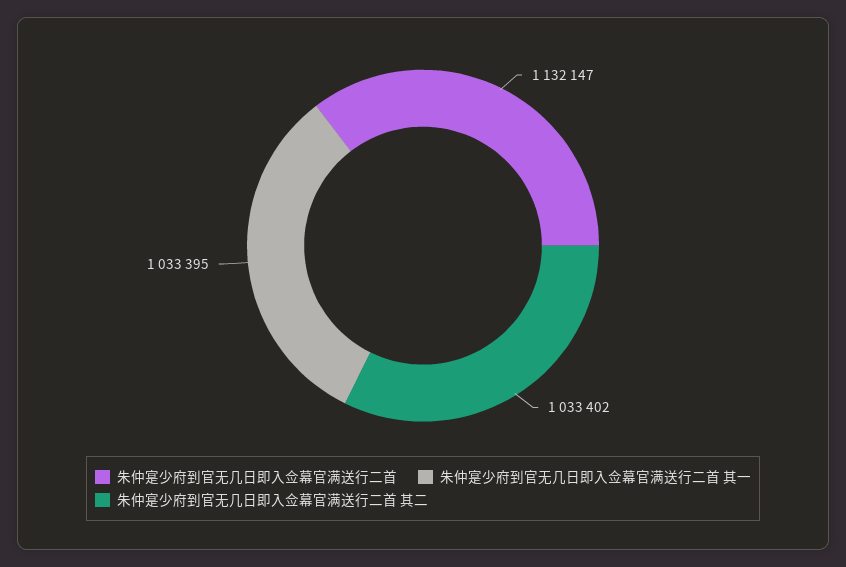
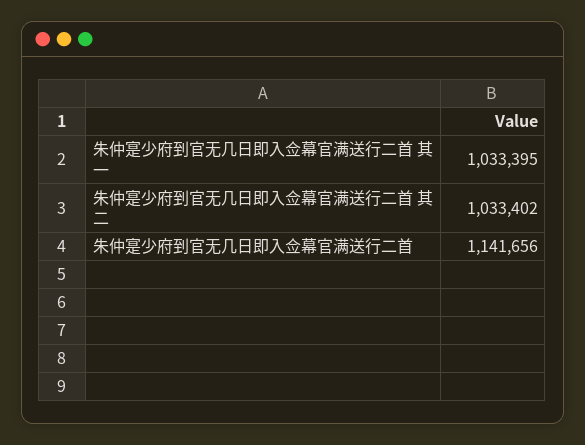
朱仲寔少府到官无几日即入佥幕官满送行二首: 1132147 -> 1141656

